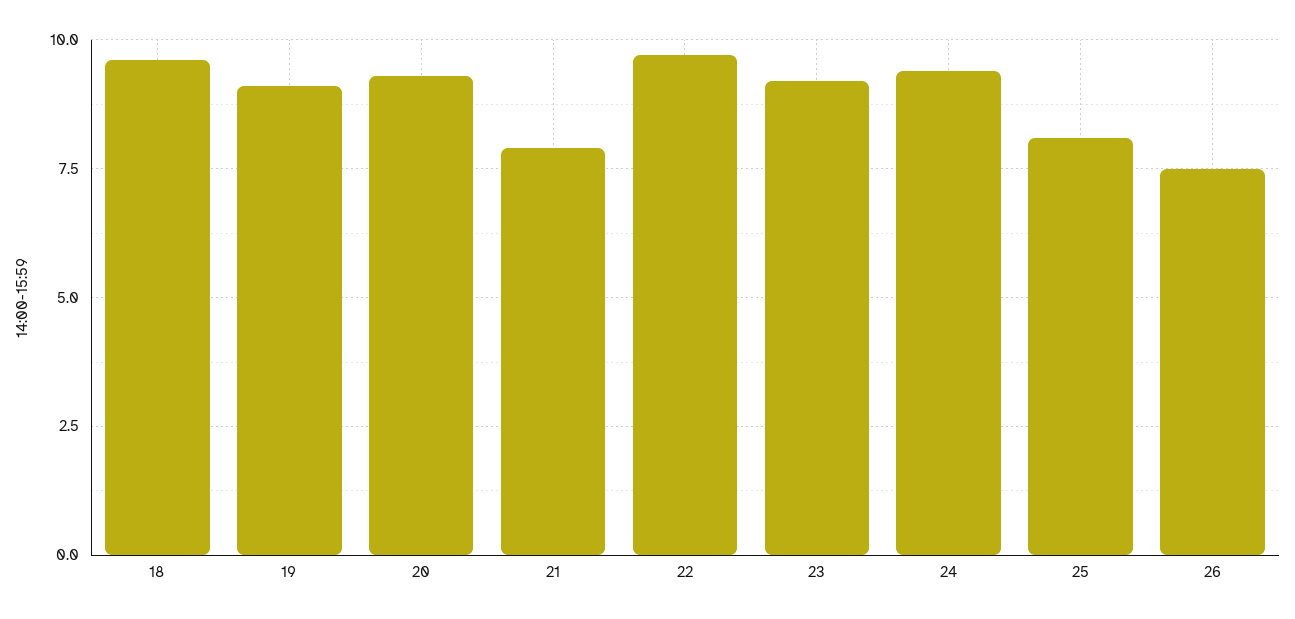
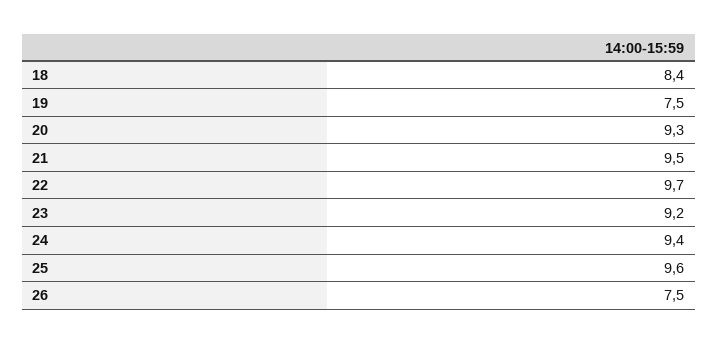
18: 9.5 -> 8.4
19: 9 -> 7.5
21: 8 -> 9.5
25: 8 -> 9.6

